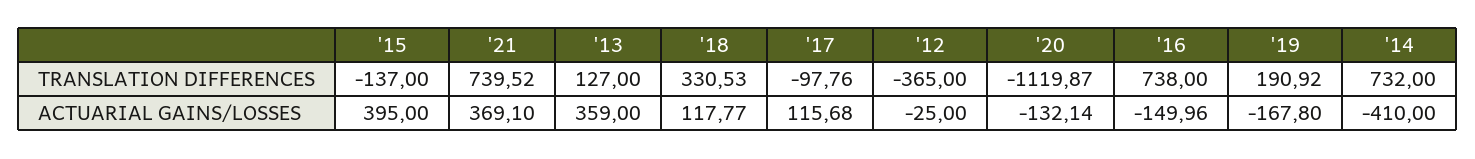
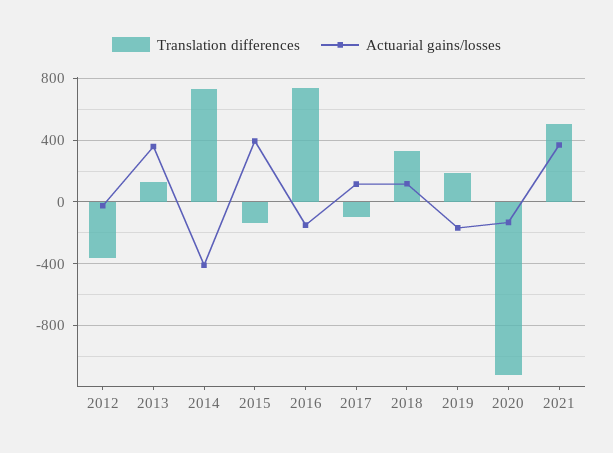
TRANSLATION DIFFERENCES, '21: 739.52 -> 500

